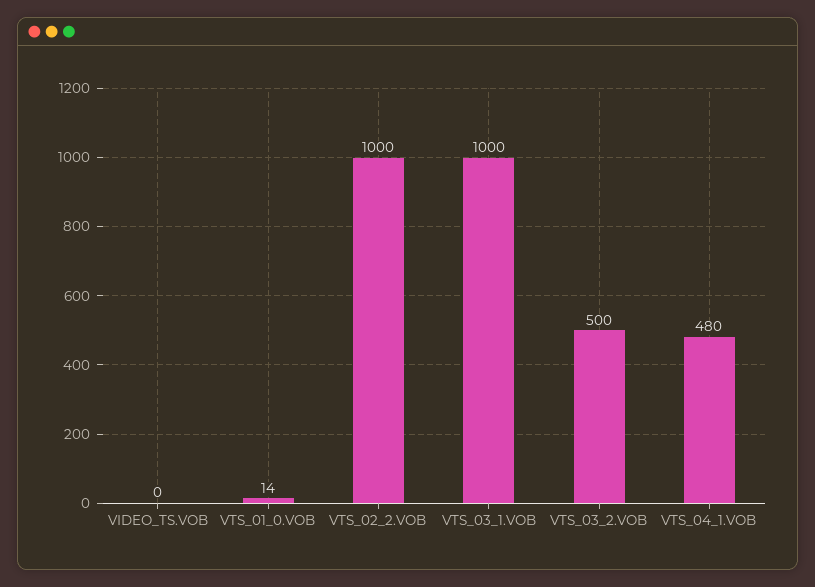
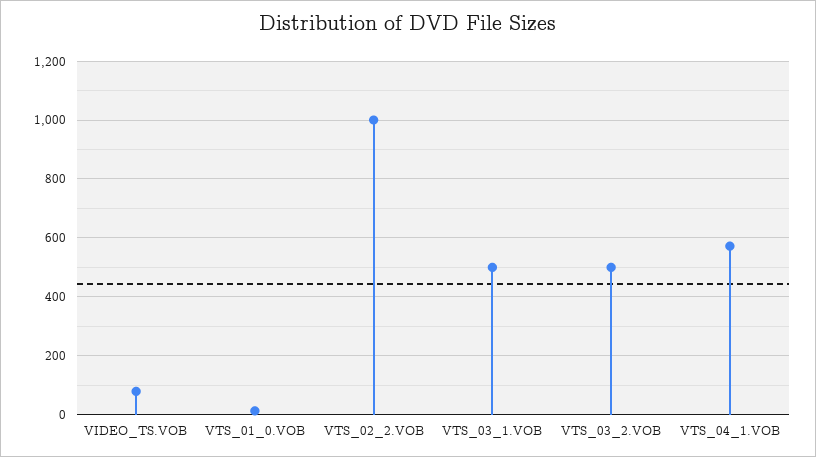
VIDEO_TS.VOB: 0 -> 75
VTS_03_1.VOB: 1000 -> 500
VTS_04_1.VOB: 480 -> 575

